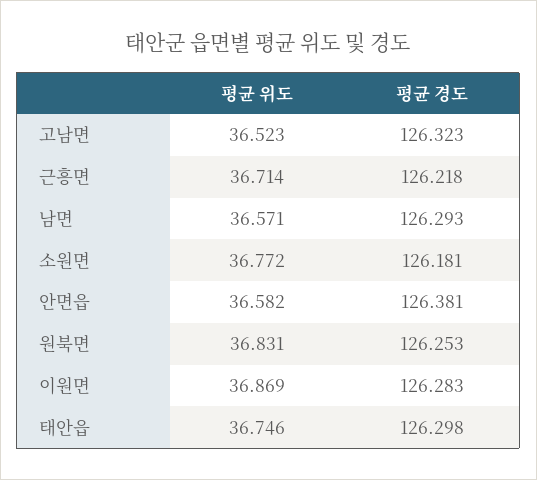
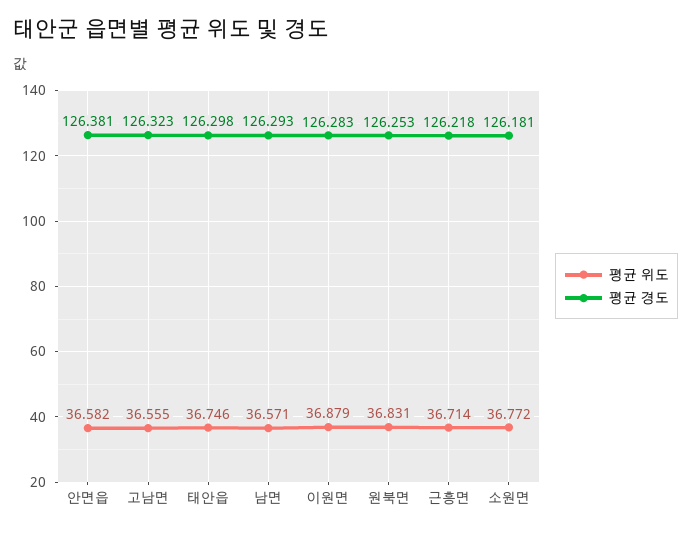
평균 위도, 고남면: 36.523 -> 36.555
평균 위도, 이원면: 36.869 -> 36.879

